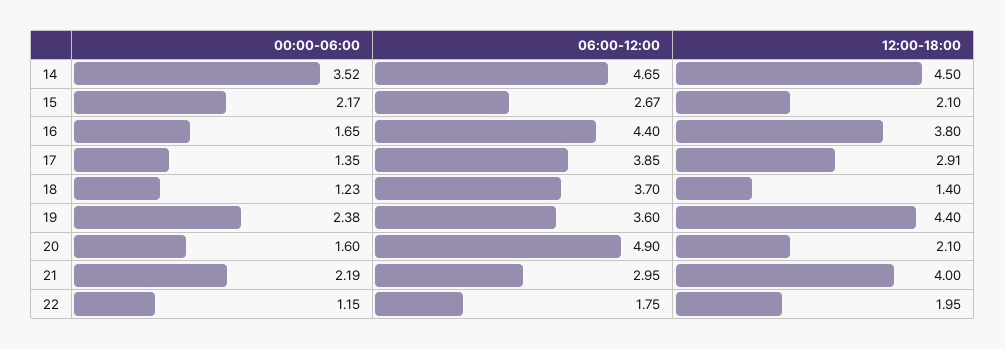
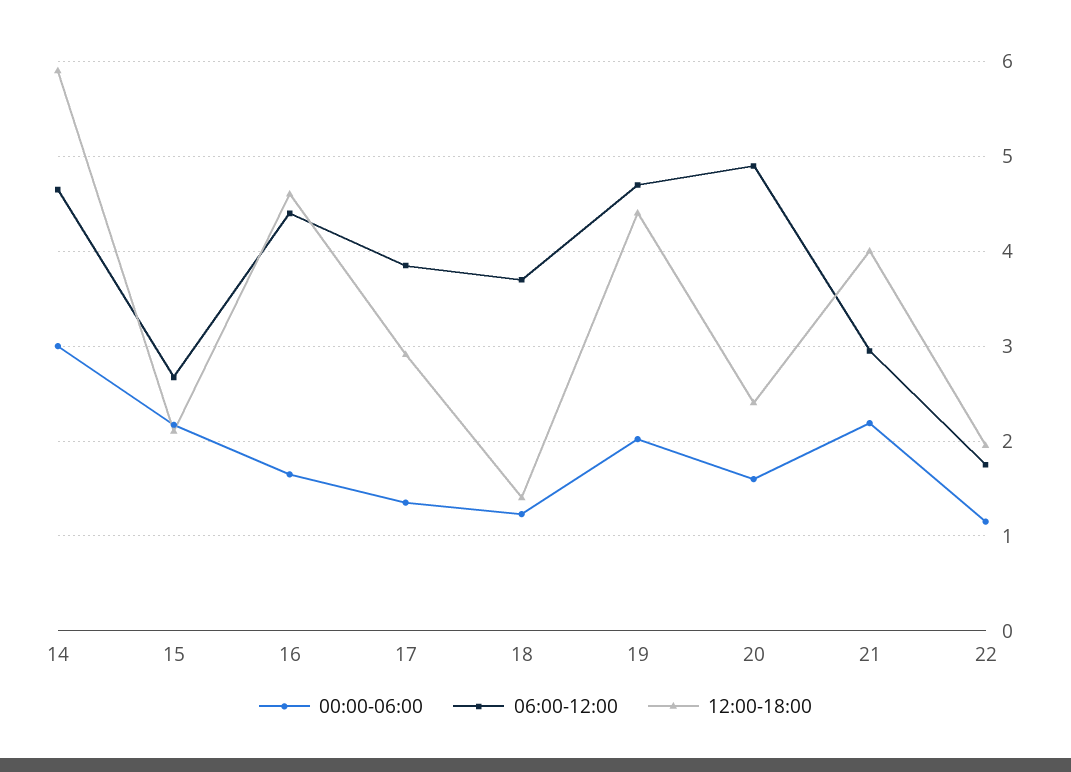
00:00-06:00, 14: 3.52 -> 3
12:00-18:00, 14: 4.5 -> 5.9
12:00-18:00, 16: 3.8 -> 4.6
00:00-06:00, 19: 2.38 -> 2
06:00-12:00, 19: 3.6 -> 4.7
12:00-18:00, 20: 2.1 -> 2.4

